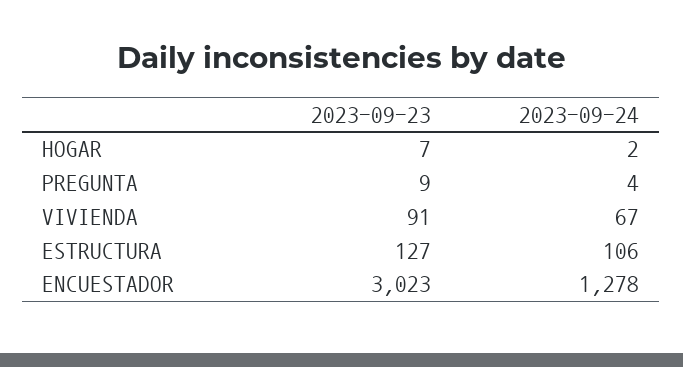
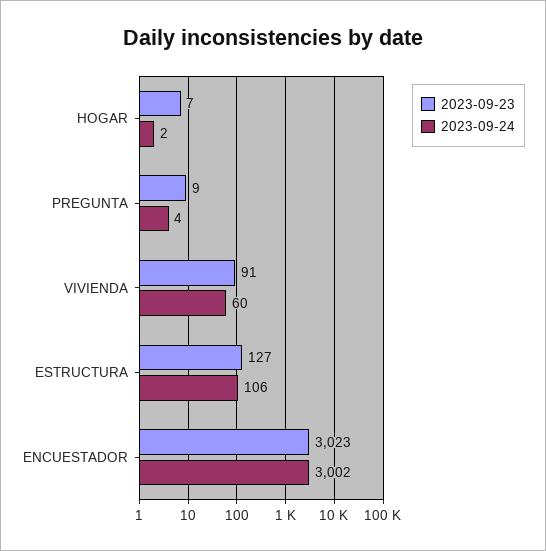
2023-09-24, VIVIENDA: 67 -> 60
2023-09-24, ENCUESTADOR: 1278 -> 3002

